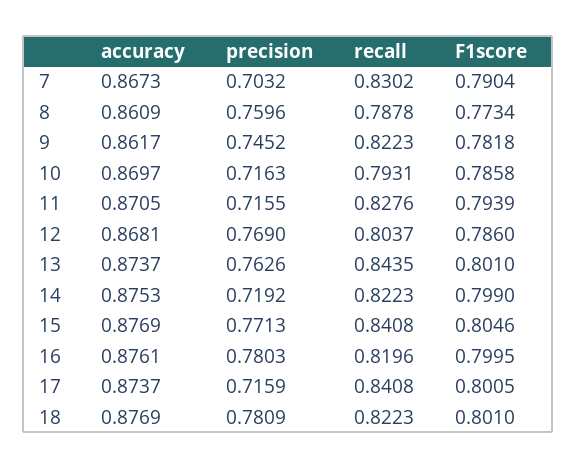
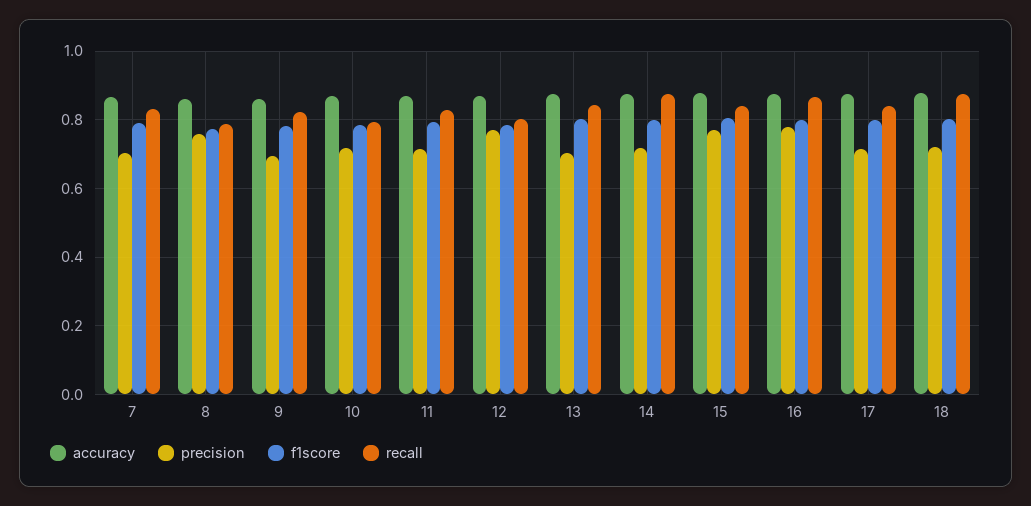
precision, 9: 0.7452 -> 0.7
precision, 13: 0.7626 -> 0.7
recall, 14: 0.8223 -> 0.88
recall, 16: 0.8196 -> 0.86
precision, 18: 0.7809 -> 0.72
recall, 18: 0.8223 -> 0.88

